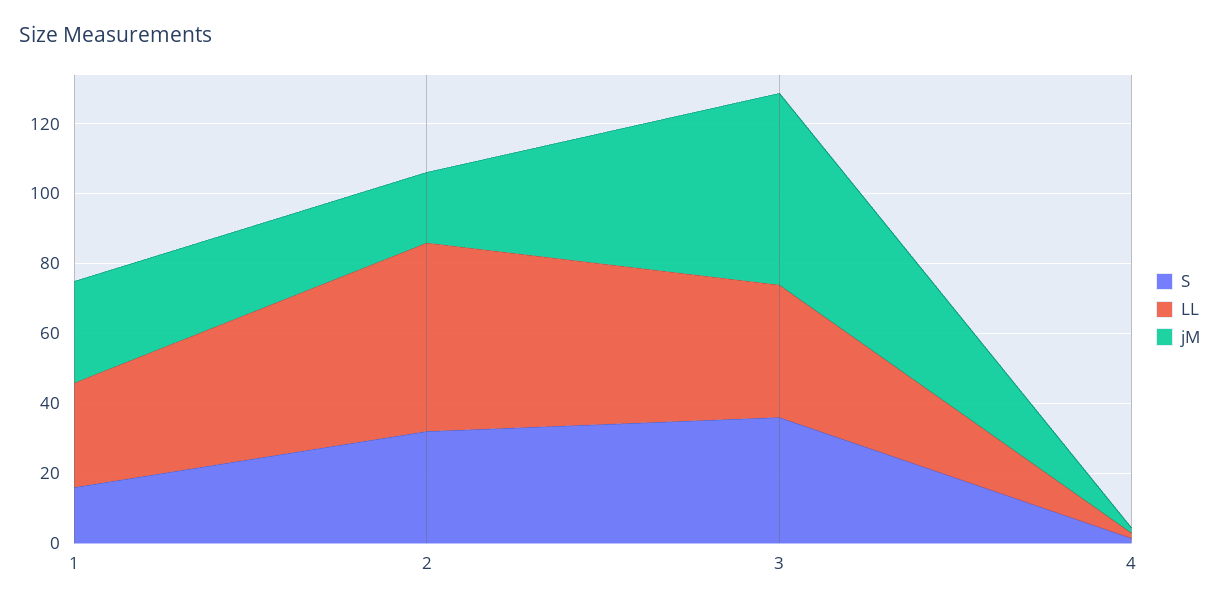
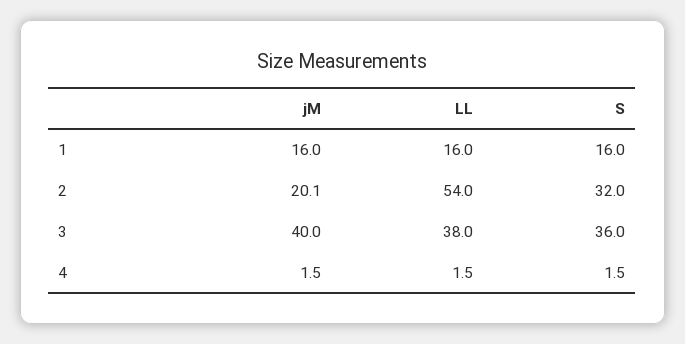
LL, 1: 30 -> 16
jM, 1: 30 -> 16
jM, 3: 55 -> 40

